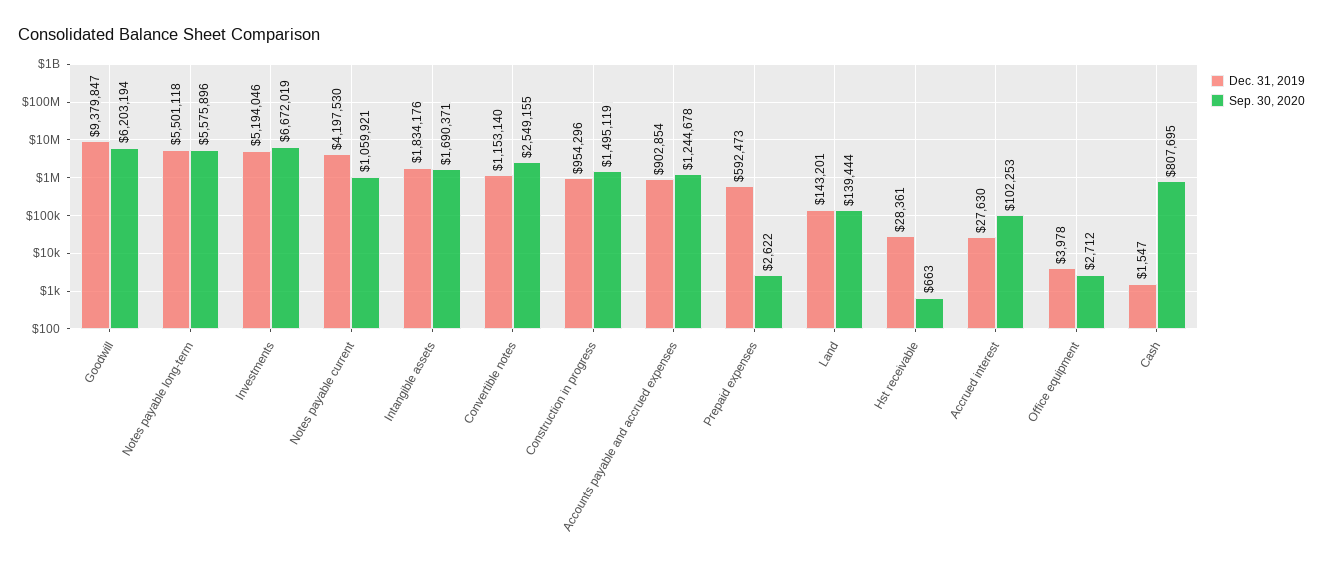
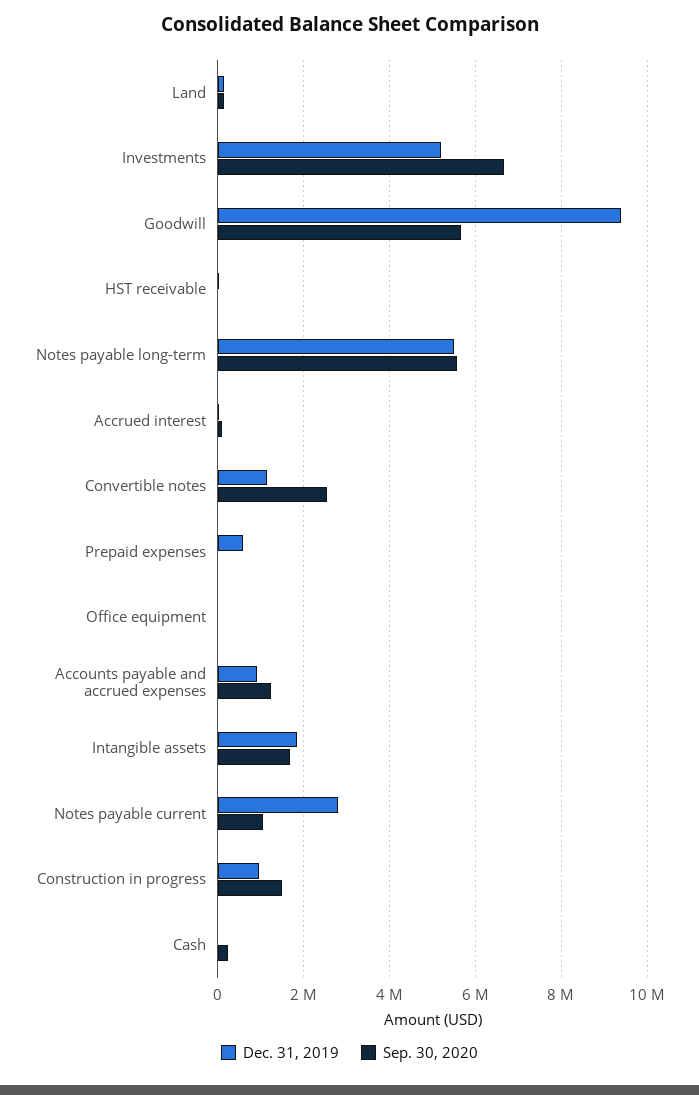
Sep. 30, 2020, Goodwill: 6203194 -> 5600000
Dec. 31, 2019, Notes payable current: 4197530 -> 2800000
Sep. 30, 2020, Cash: 807695 -> 200000

